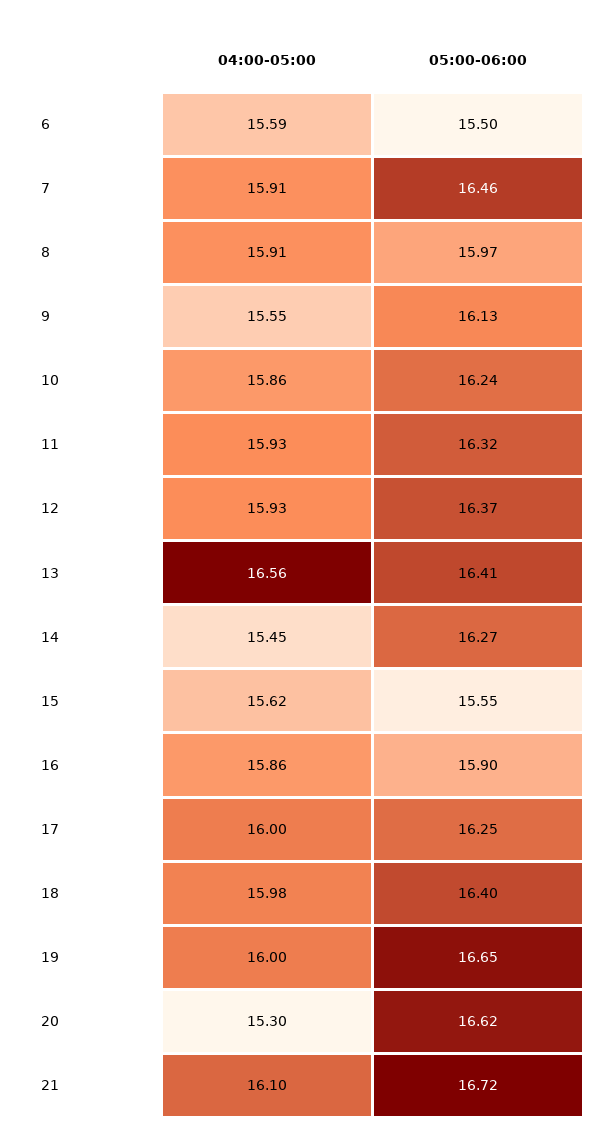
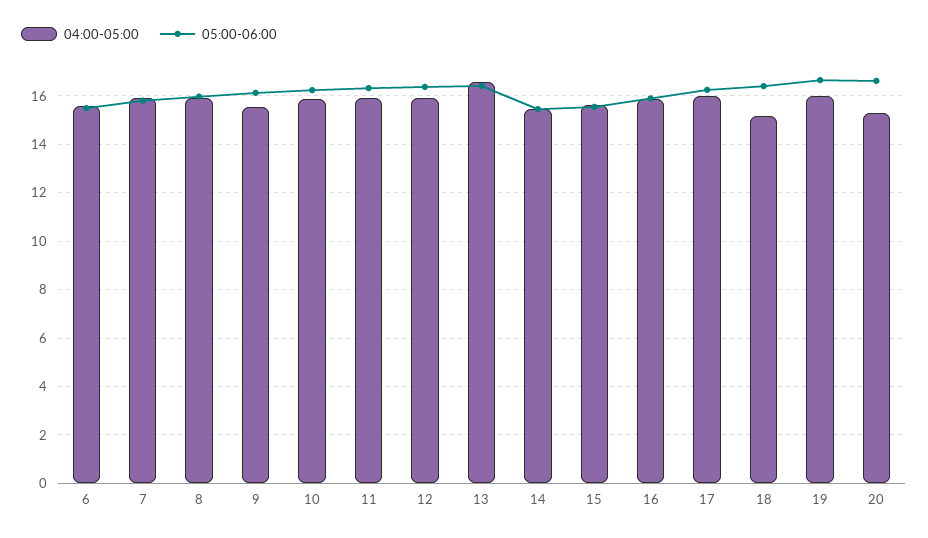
05:00-06:00, 7: 16.46 -> 15.75
05:00-06:00, 14: 16.27 -> 15.5
04:00-05:00, 18: 15.98 -> 15.25
04:00-05:00, 21: 16.1 -> none
05:00-06:00, 21: 16.72 -> none

